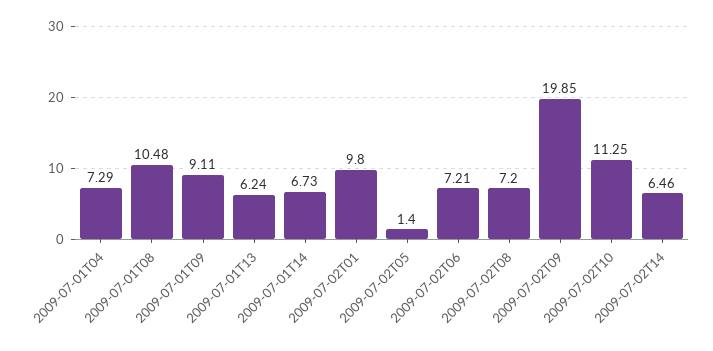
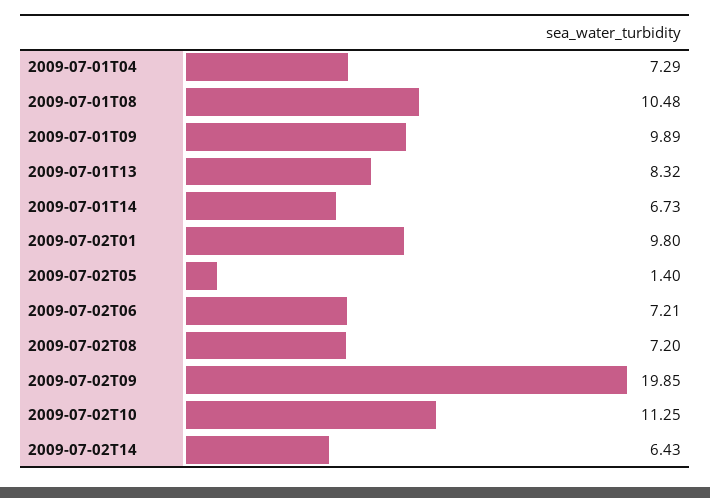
2009-07-01T09: 9.11 -> 9.89
2009-07-01T13: 6.24 -> 8.32
2009-07-02T14: 6.46 -> 6.43

